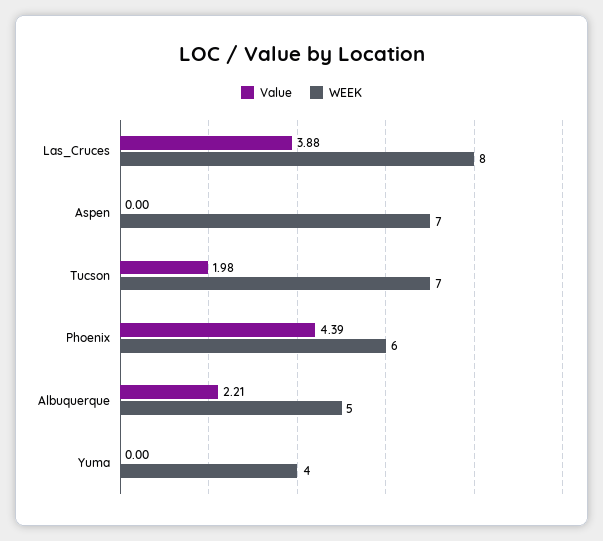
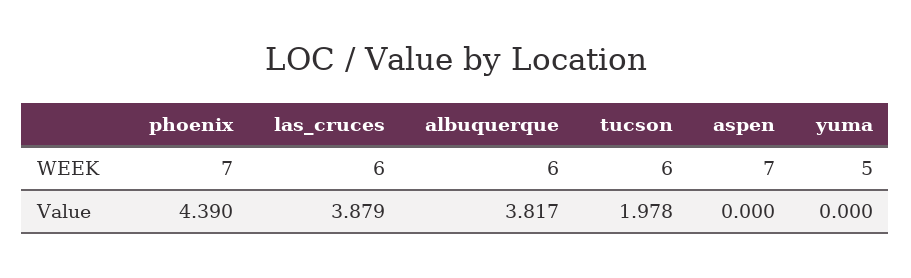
WEEK, Las_Cruces: 8 -> 6
WEEK, Tucson: 7 -> 6
WEEK, Phoenix: 6 -> 7
Value, Albuquerque: 2.21 -> 3.817
WEEK, Albuquerque: 5 -> 6
WEEK, Yuma: 4 -> 5

